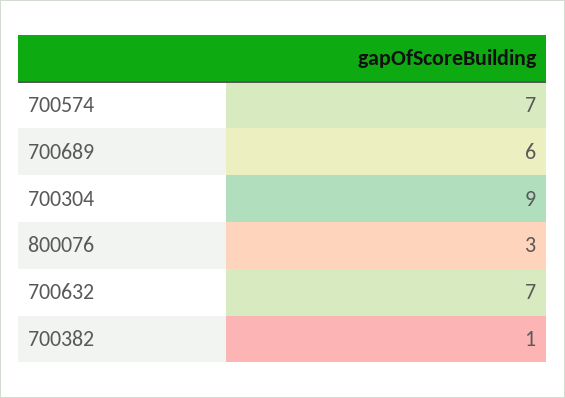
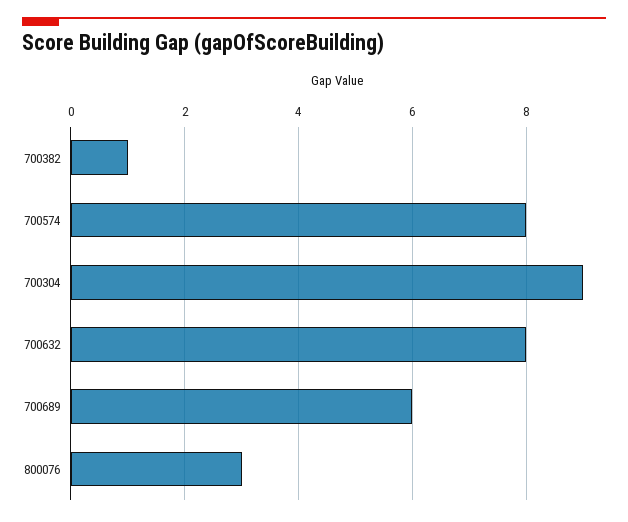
700574: 7 -> 8
700632: 7 -> 8

